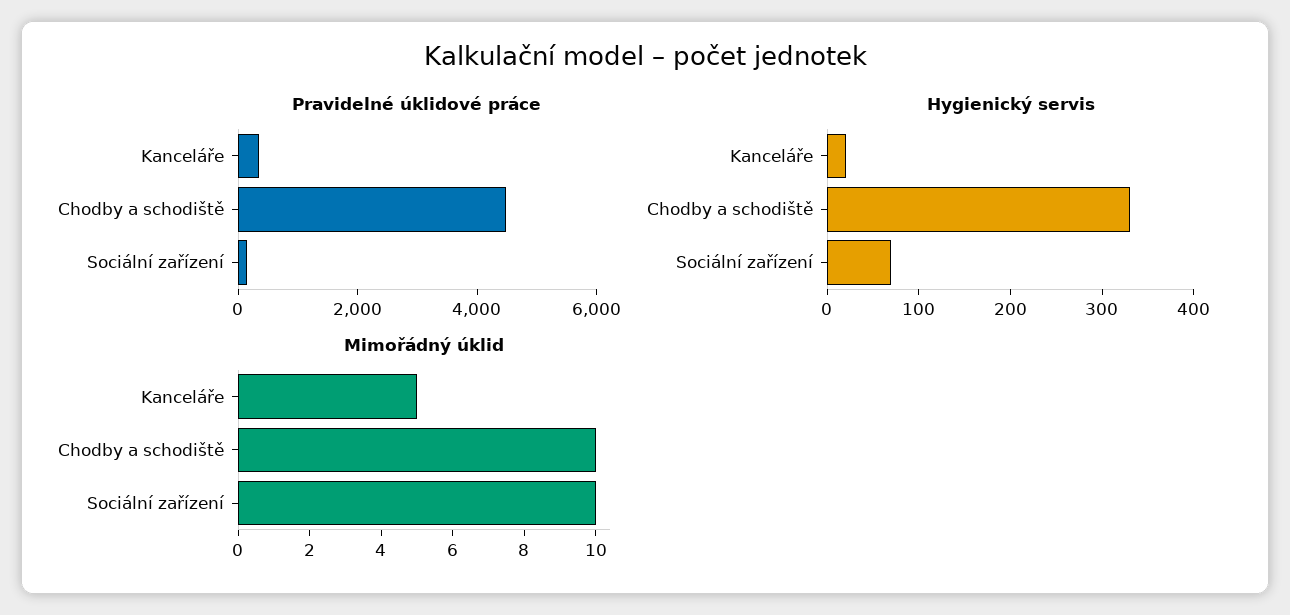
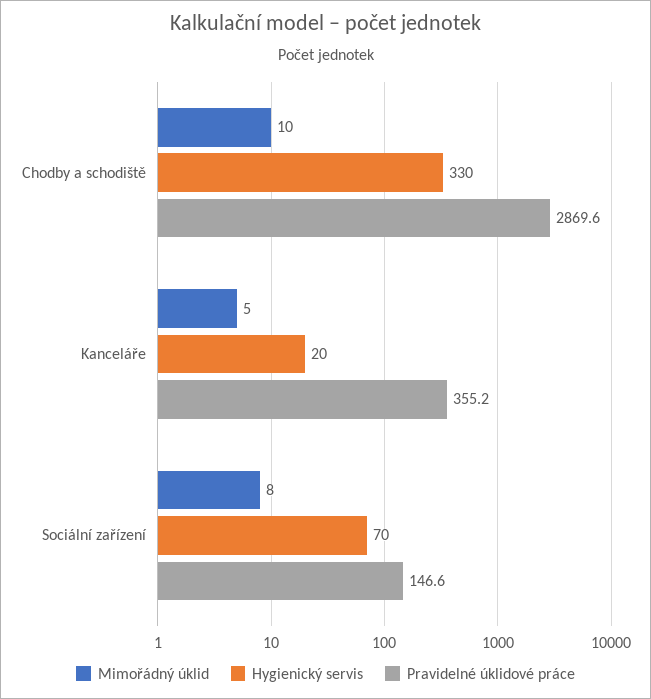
Pravidelné úklidové práce, Chodby a schodiště: 4500 -> 2869.6
Mimořádný úklid, Sociální zařízení: 10 -> 8

